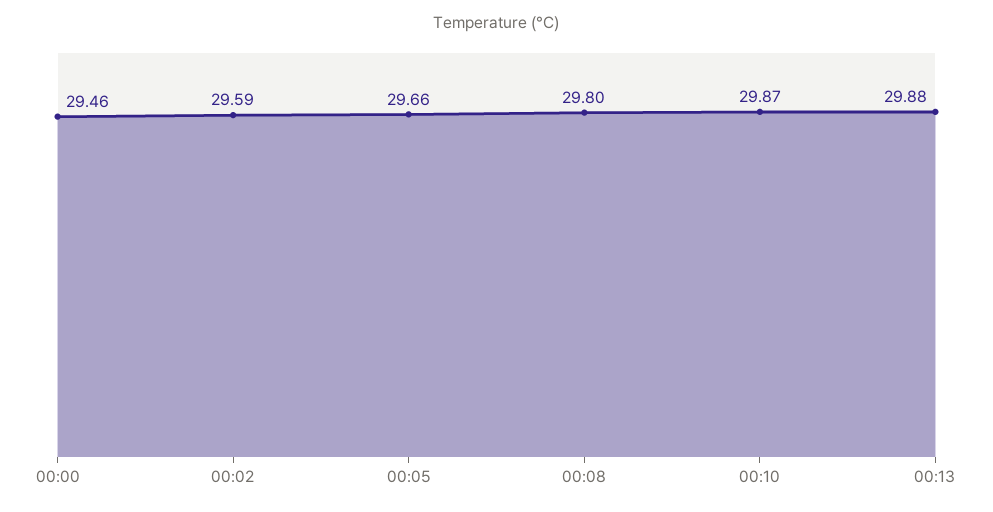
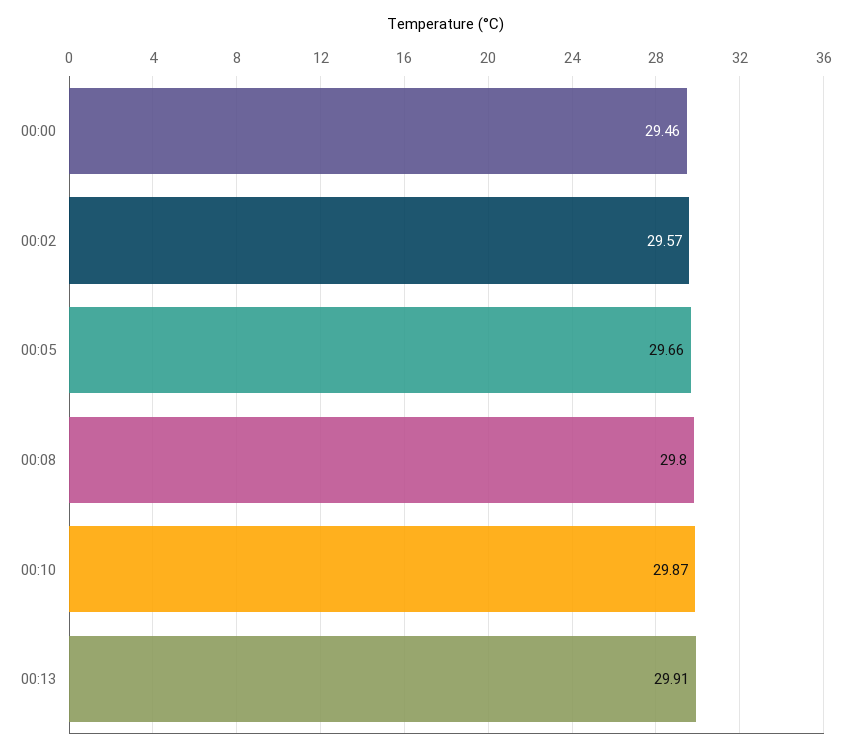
00:02: 29.59 -> 29.57
00:13: 29.88 -> 29.91

